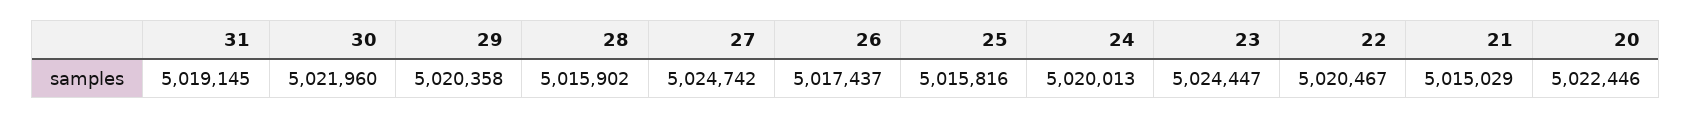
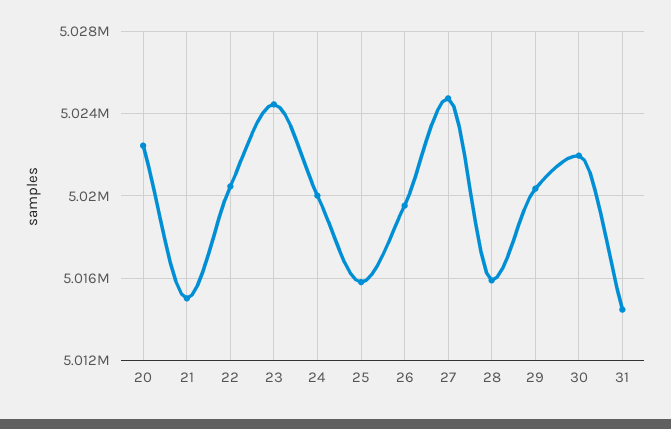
31: 5019145 -> 5014500
26: 5017437 -> 5019500

